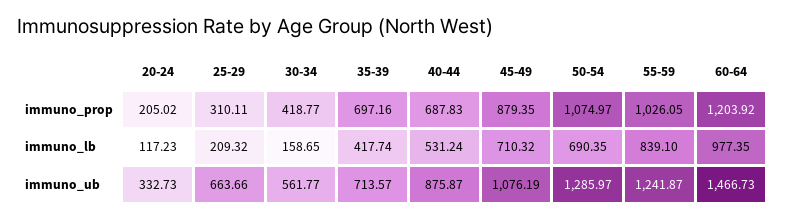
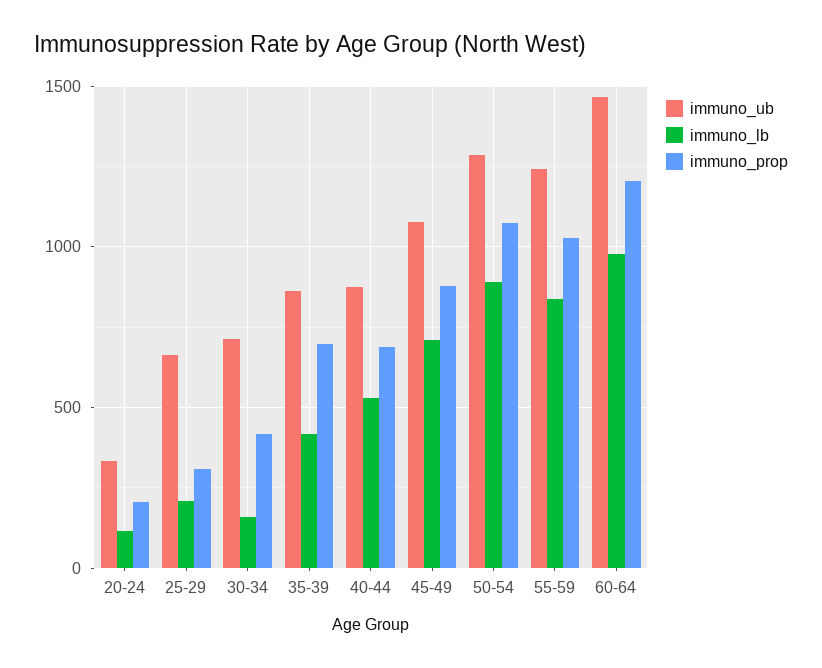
immuno_lb, 50-54: 690.35 -> 900
immuno_ub, 30-34: 561.77 -> 700
immuno_ub, 35-39: 713.57 -> 850

